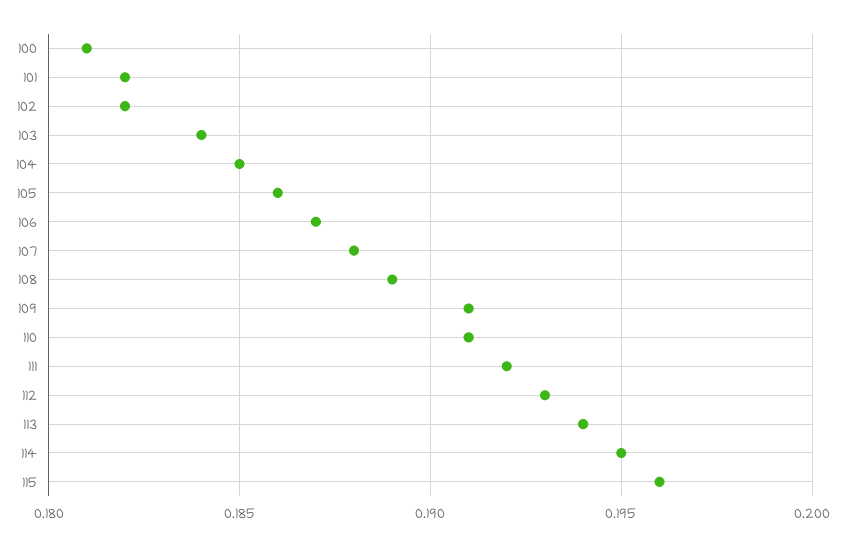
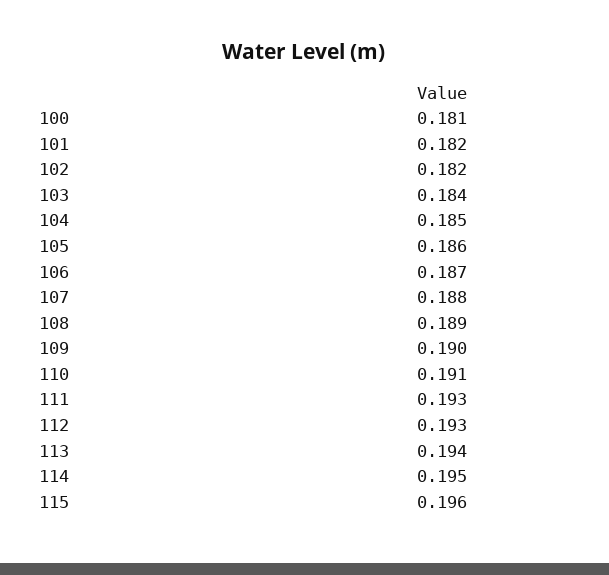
109: 0.191 -> 0.19
111: 0.192 -> 0.193

